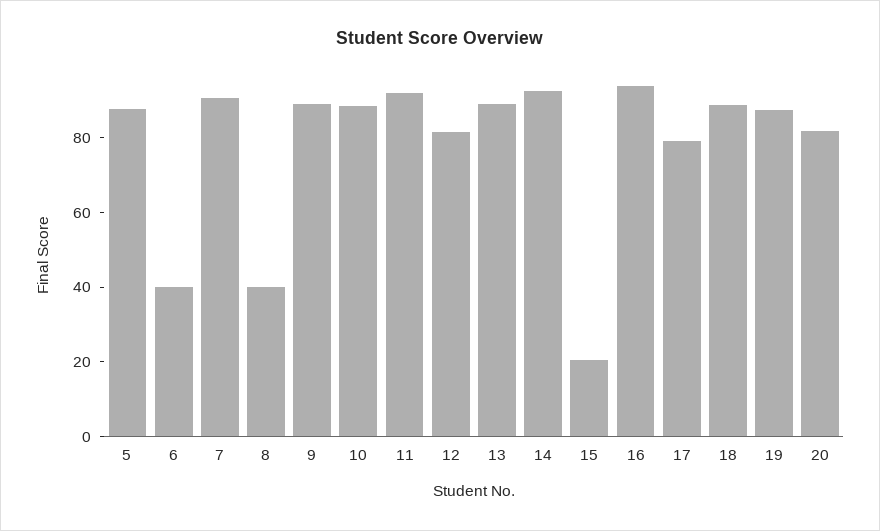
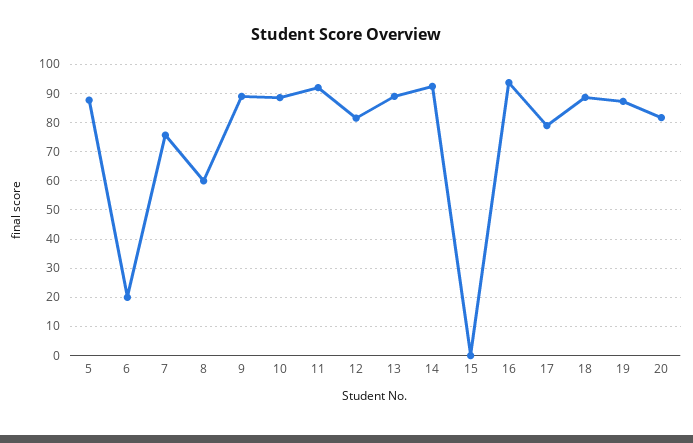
6: 40 -> 20
7: 90 -> 75
8: 40 -> 60
15: 20 -> 0

